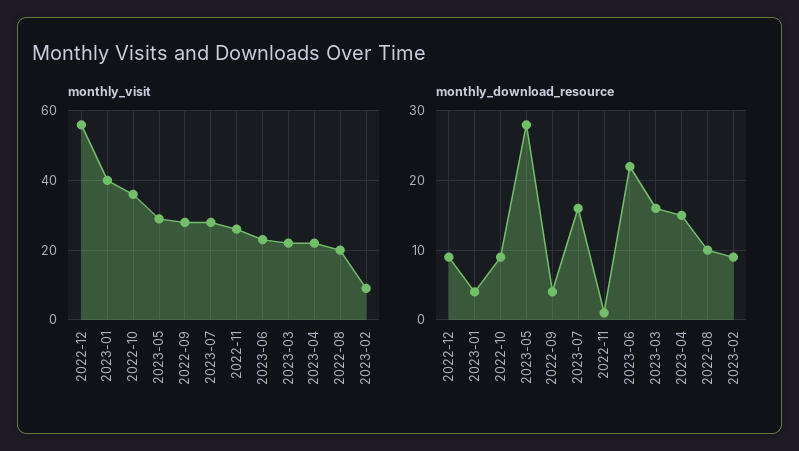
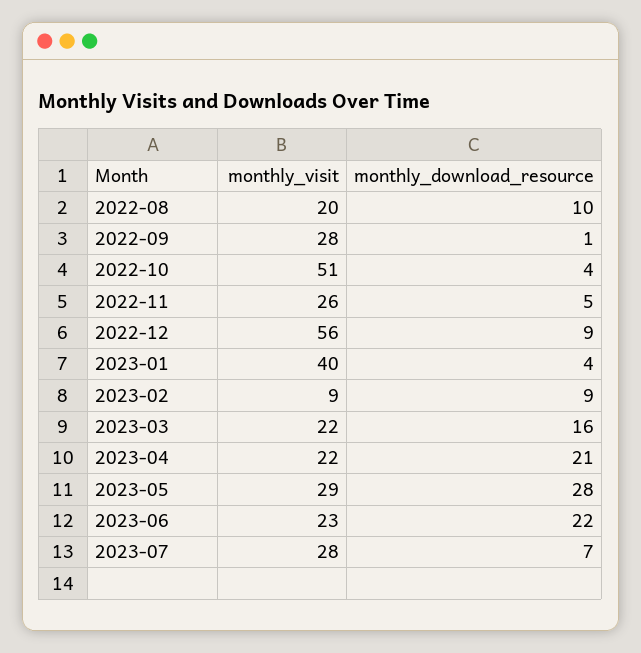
monthly_visit, 2022-10: 35 -> 51
monthly_download_resource, 2022-10: 9 -> 4
monthly_download_resource, 2022-09: 4 -> 1
monthly_download_resource, 2023-07: 16 -> 7
monthly_download_resource, 2022-11: 1 -> 5
monthly_download_resource, 2023-04: 15 -> 21

